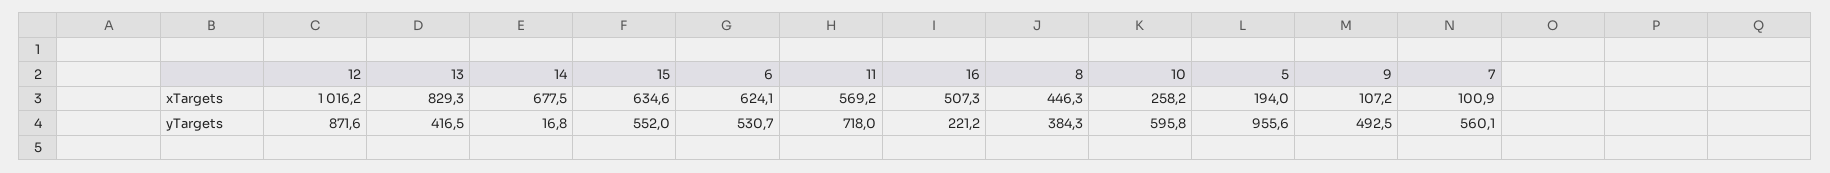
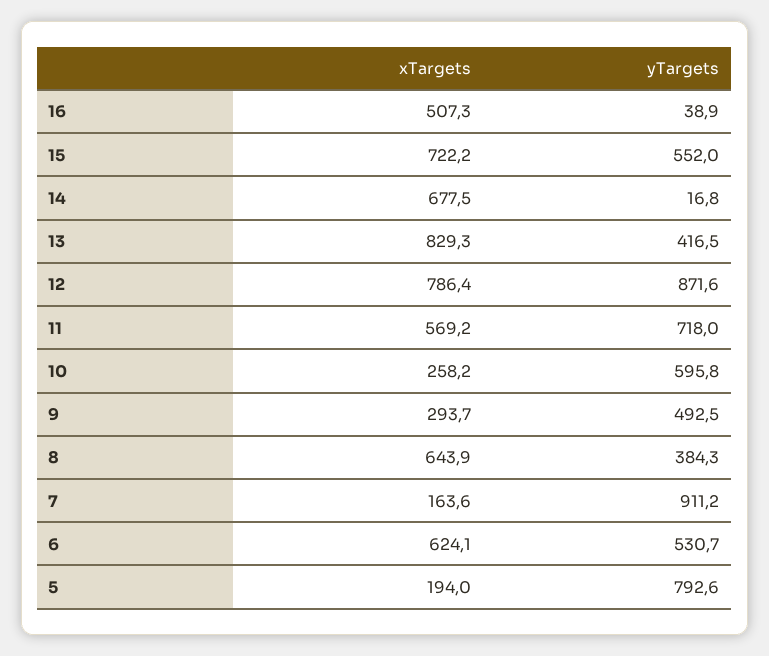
12, xTargets: 1016.2 -> 786.4
15, xTargets: 634.6 -> 722.2
8, xTargets: 446.3 -> 643.9
9, xTargets: 107.2 -> 293.7
7, xTargets: 100.9 -> 163.6
16, yTargets: 221.2 -> 38.9
5, yTargets: 955.6 -> 792.6
7, yTargets: 560.1 -> 911.2

